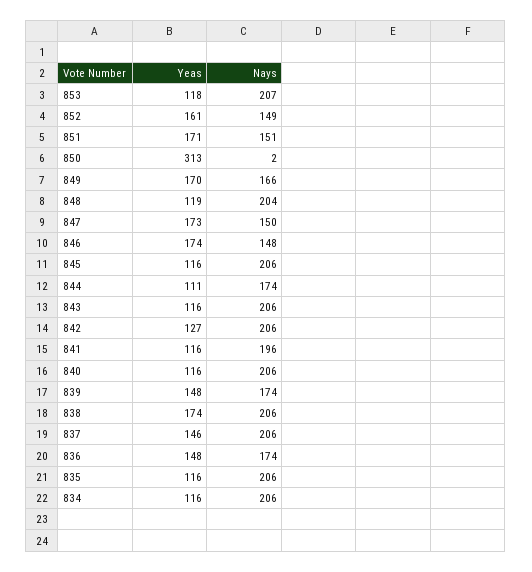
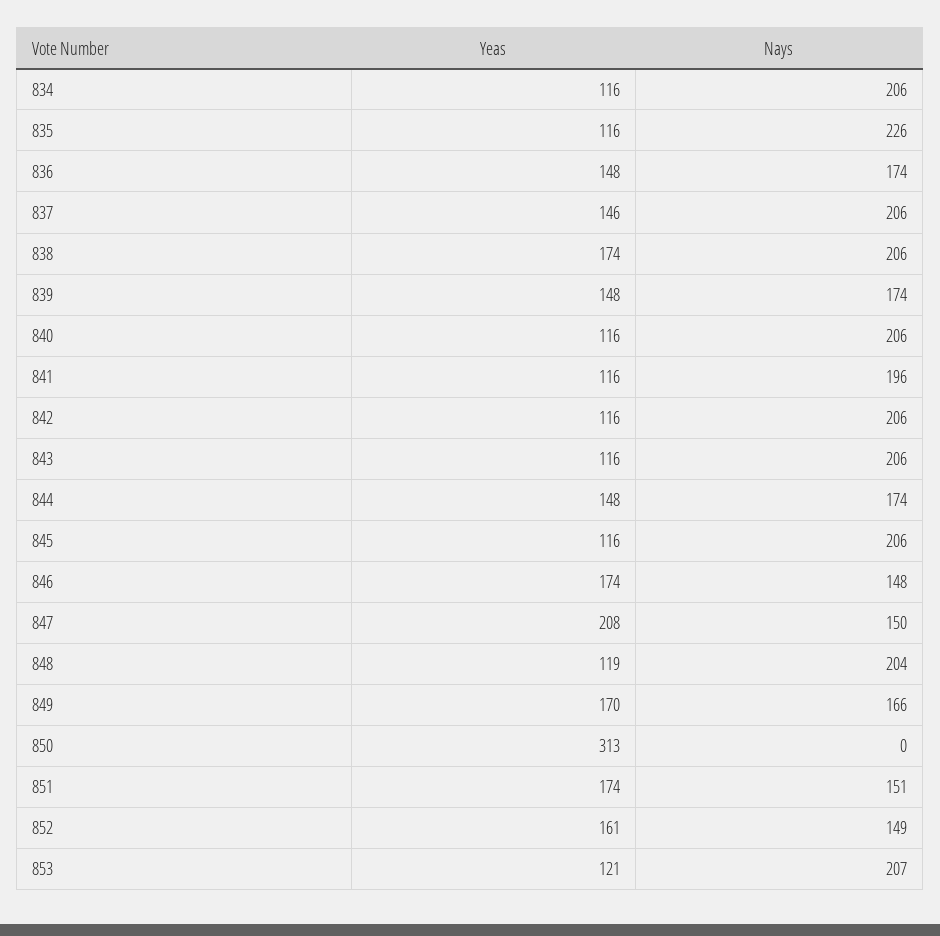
Yeas, 853: 118 -> 121
Yeas, 851: 171 -> 174
Nays, 850: 2 -> 0
Yeas, 847: 173 -> 208
Yeas, 844: 111 -> 148
Yeas, 842: 127 -> 116
Nays, 835: 206 -> 226

